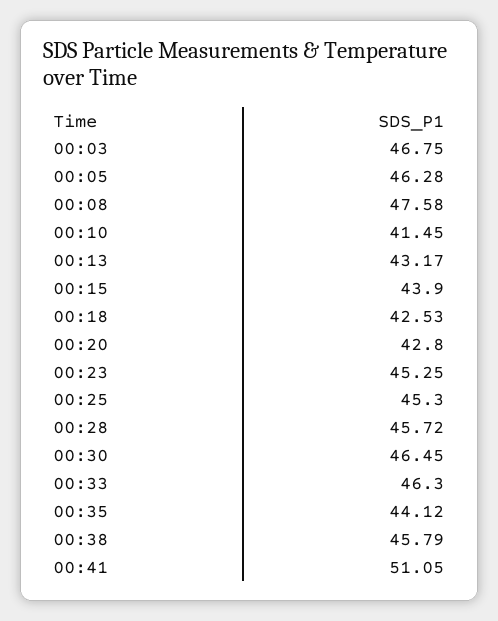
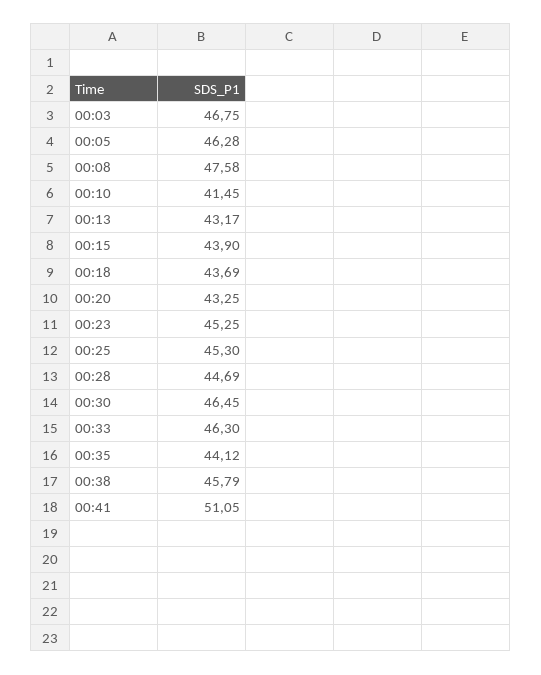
00:18: 42.53 -> 43.69
00:20: 42.8 -> 43.25
00:28: 45.72 -> 44.69

